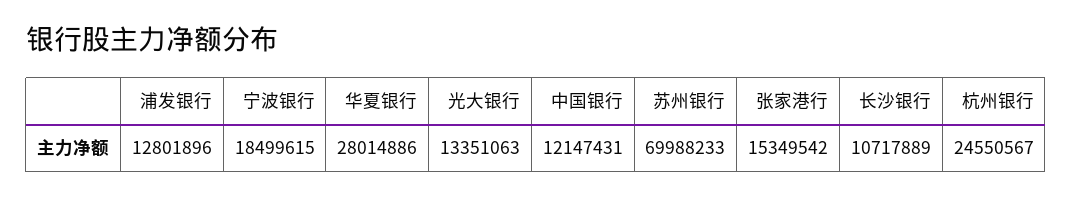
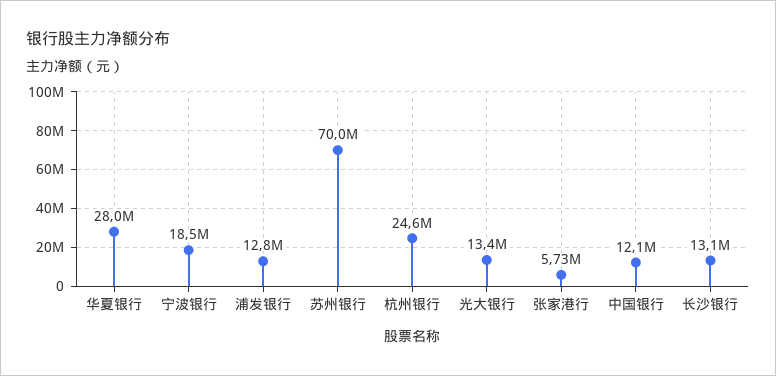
张家港行: 15349542 -> 5730000
长沙银行: 10717889 -> 13100000

